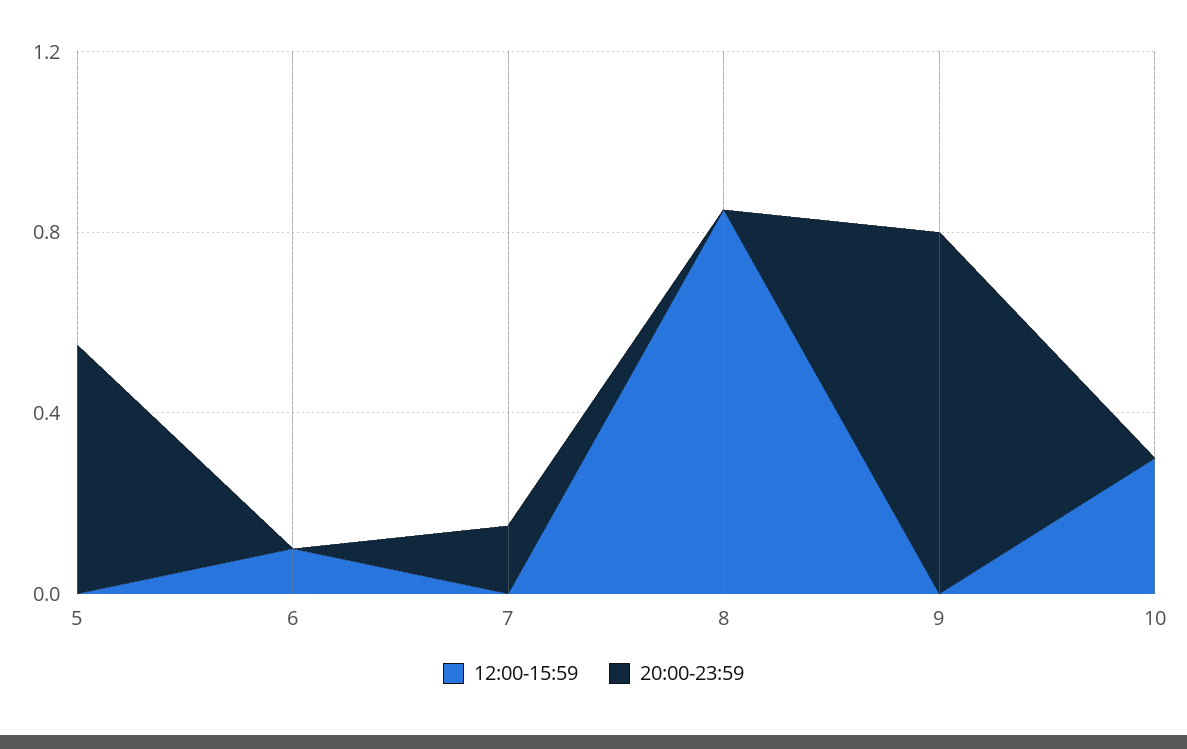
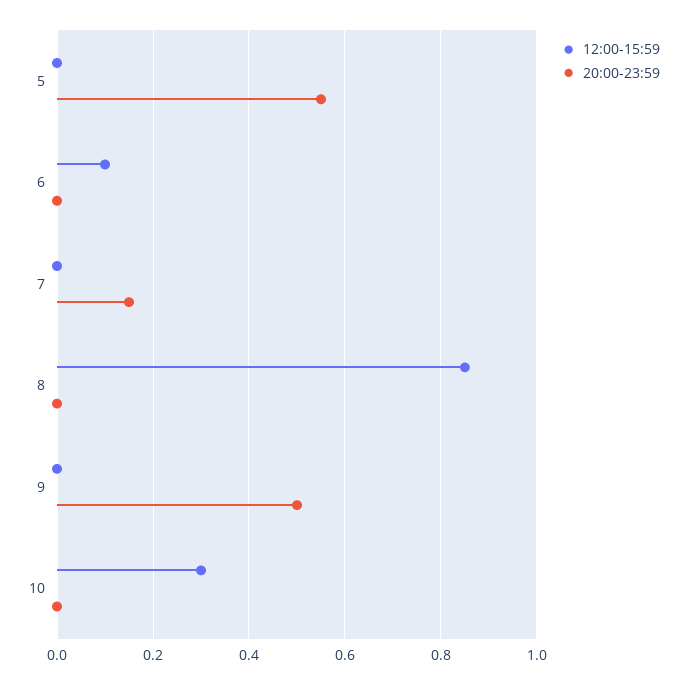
20:00-23:59, 9: 0.8 -> 0.5

